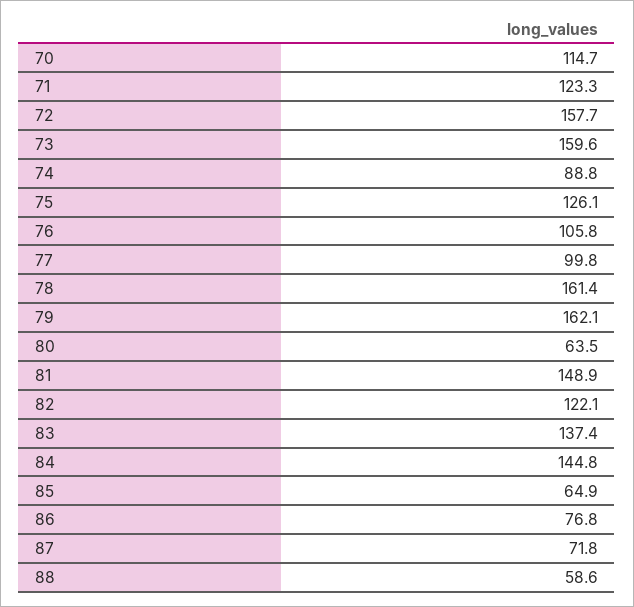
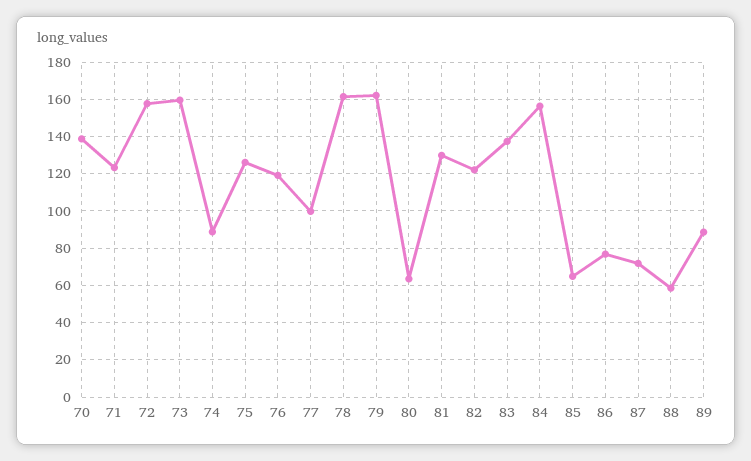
70: 114.7 -> 140
76: 105.8 -> 120
81: 148.9 -> 130
84: 144.8 -> 155
89: none -> 90

